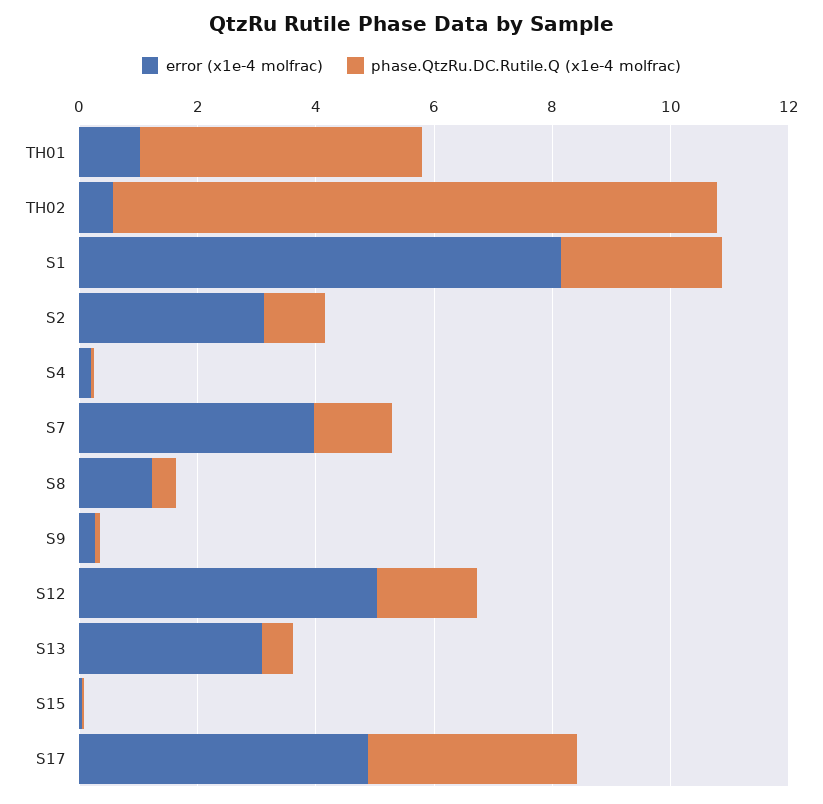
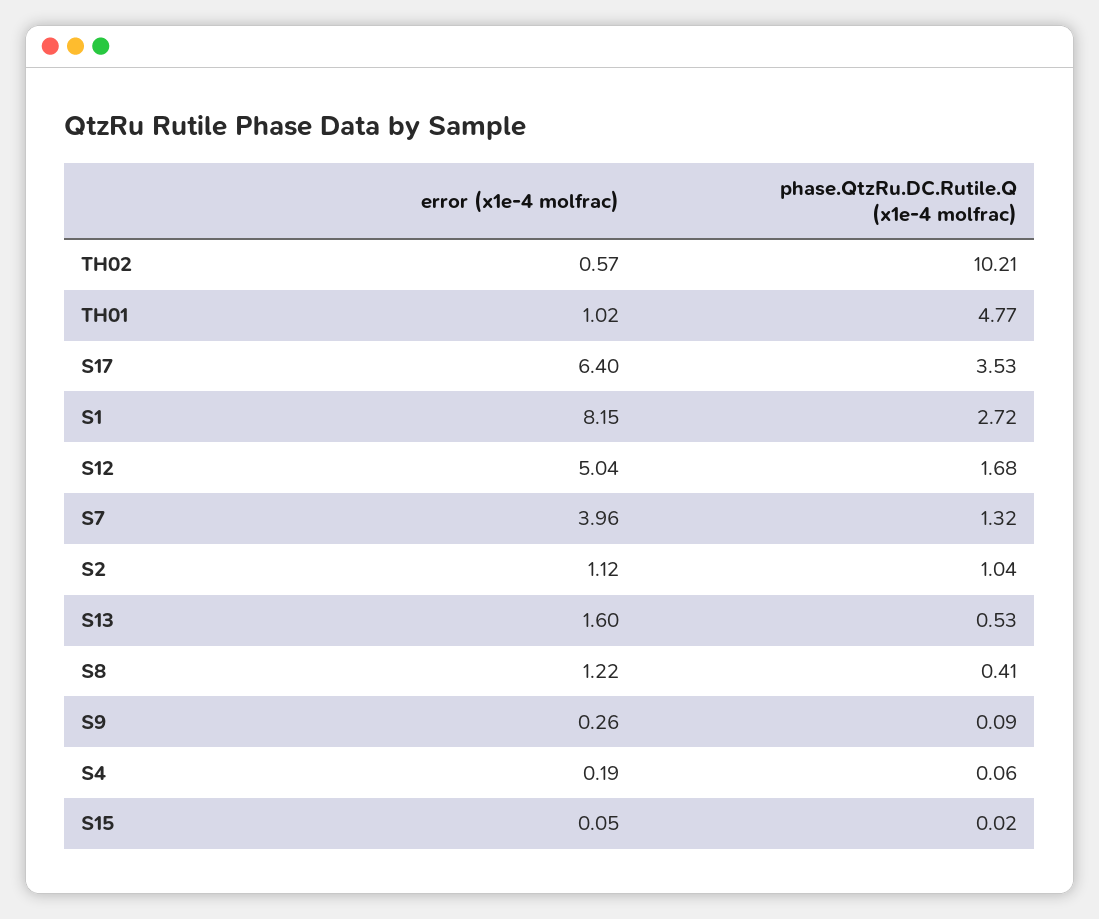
error (x1e-4 molfrac), S2: 3 -> 1.12
error (x1e-4 molfrac), S13: 3 -> 1.6
error (x1e-4 molfrac), S17: 5 -> 6.4

